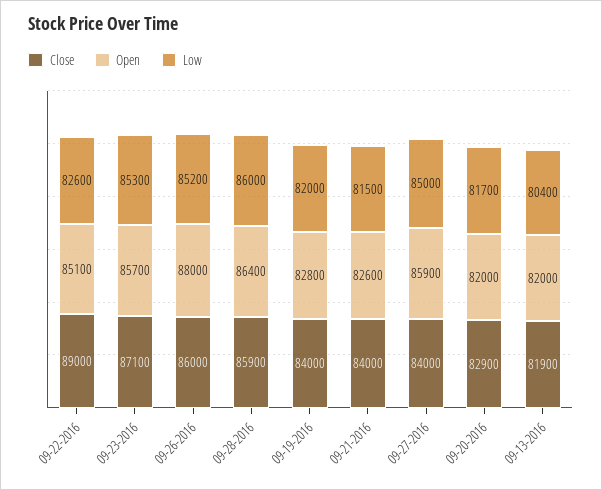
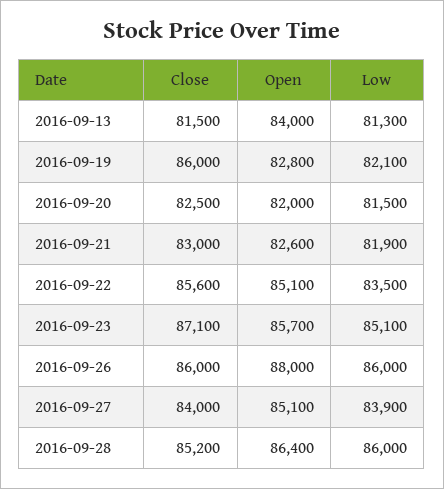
Close, 09-22-2016: 89000 -> 85600
Low, 09-22-2016: 82600 -> 83500
Low, 09-23-2016: 85300 -> 85100
Low, 09-26-2016: 85200 -> 86000
Close, 09-28-2016: 85900 -> 85200
Close, 09-19-2016: 84000 -> 86000
Low, 09-19-2016: 82000 -> 82100
Close, 09-21-2016: 84000 -> 83000
Low, 09-21-2016: 81500 -> 81900
Open, 09-27-2016: 85900 -> 85100
Low, 09-27-2016: 85000 -> 83900
Close, 09-20-2016: 82900 -> 82500
Low, 09-20-2016: 81700 -> 81500
Close, 09-13-2016: 81900 -> 81500
Open, 09-13-2016: 82000 -> 84000
Low, 09-13-2016: 80400 -> 81300

